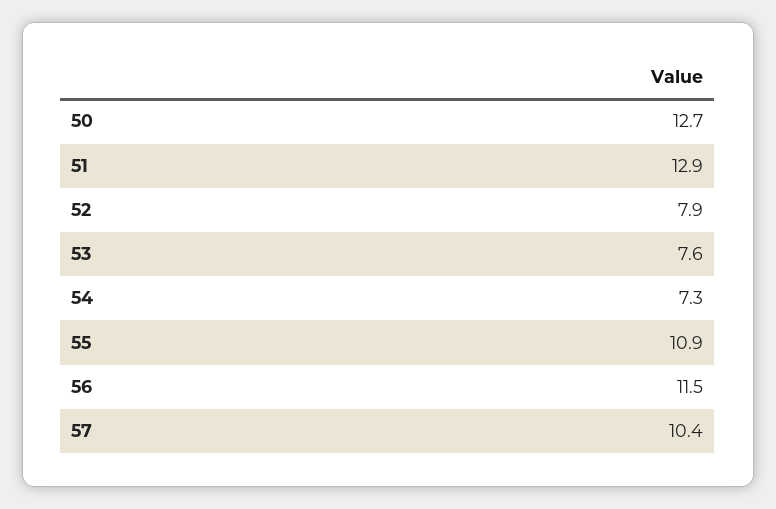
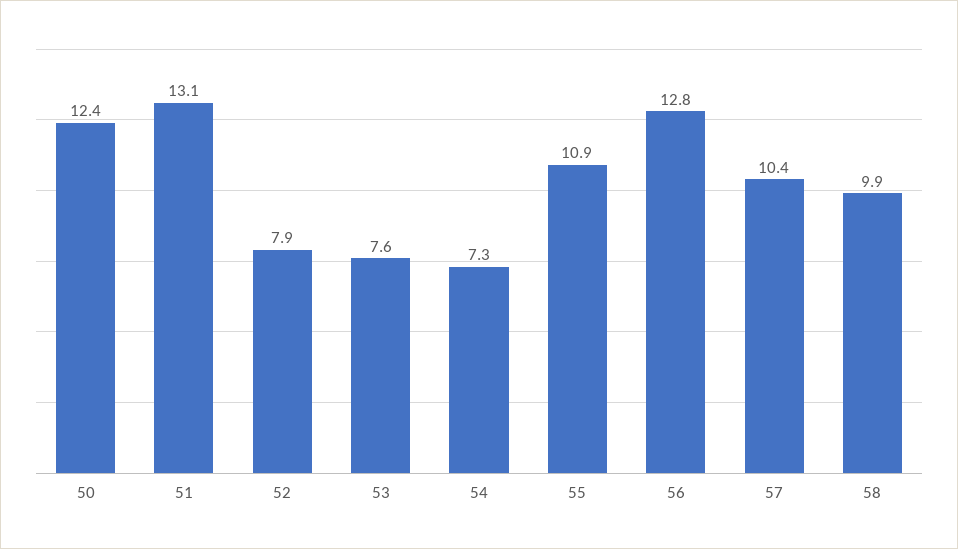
50: 12.7 -> 12.4
51: 12.9 -> 13.1
56: 11.5 -> 12.8
58: none -> 9.9

